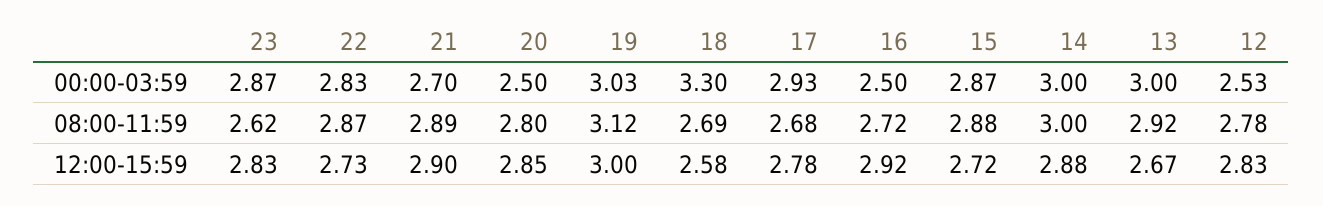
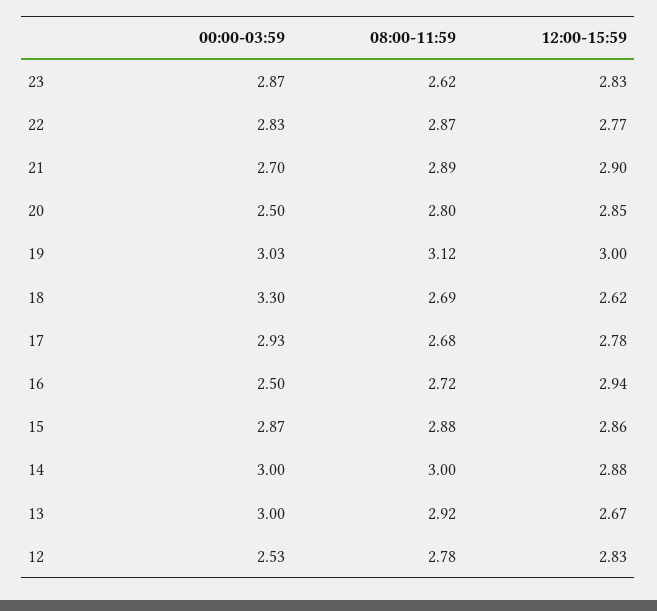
22, 12:00-15:59: 2.73 -> 2.77
18, 12:00-15:59: 2.58 -> 2.62
16, 12:00-15:59: 2.92 -> 2.94
15, 12:00-15:59: 2.72 -> 2.86

